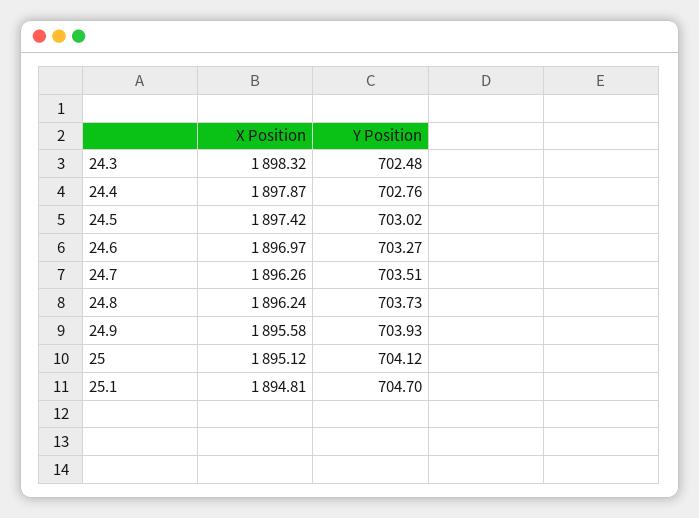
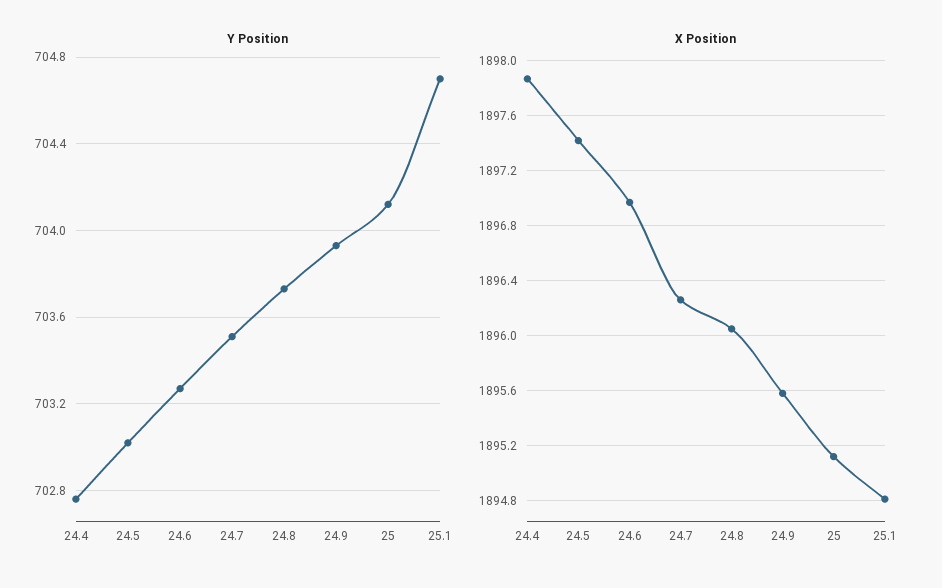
X Position, 24.3: 1898.32 -> none
Y Position, 24.3: 702.48 -> none
X Position, 24.8: 1896.24 -> 1896.05

